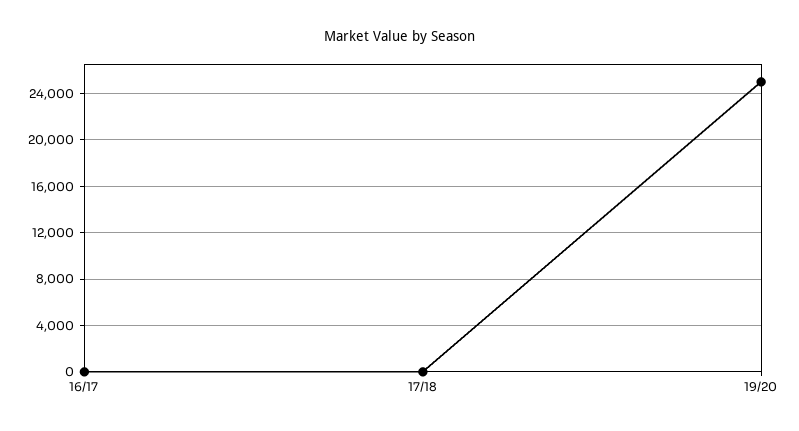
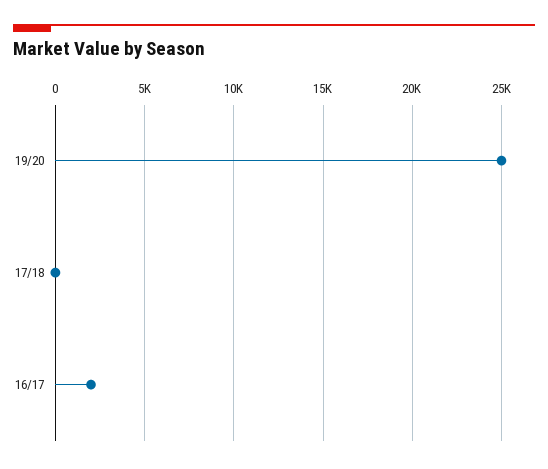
16/17: 0 -> 2000

